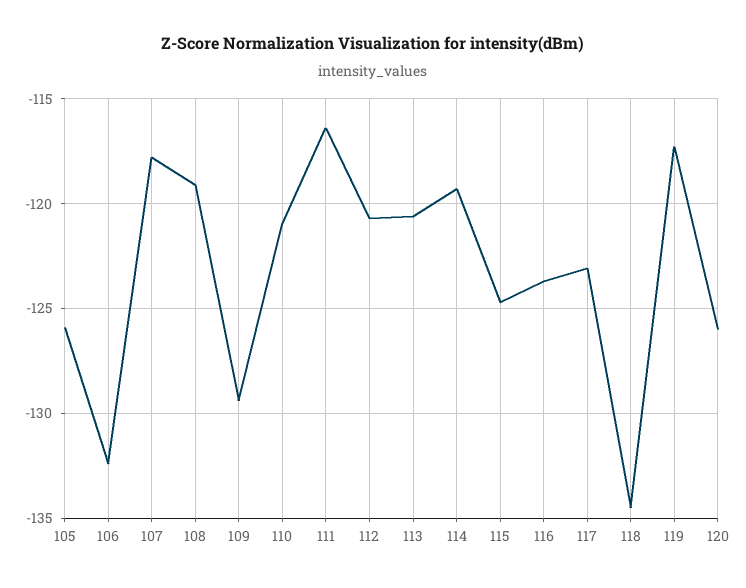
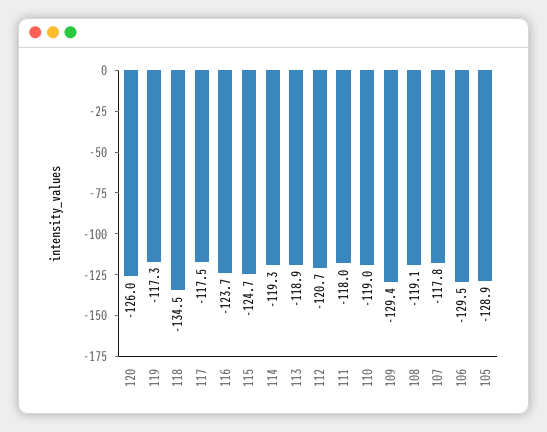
105: -126 -> -128.9
106: -132.5 -> -129.5
110: -121 -> -119
111: -116.5 -> -118
113: -120.5 -> -118.9
117: -123 -> -117.5

